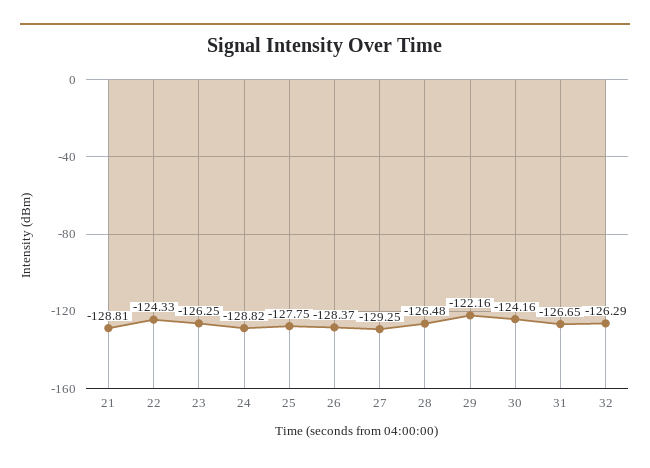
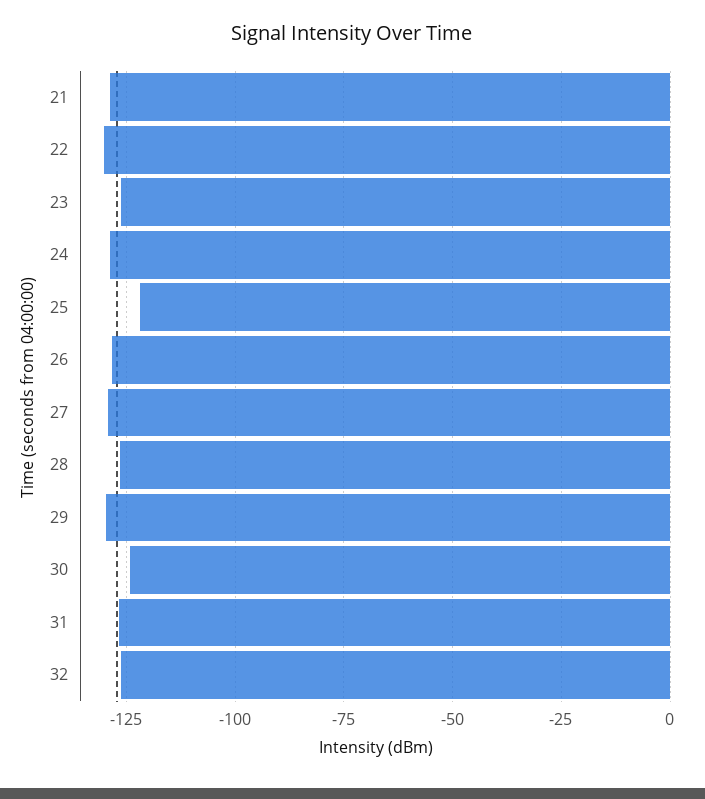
22: -124.33 -> -130
25: -127.75 -> -122.5
29: -122.16 -> -130

